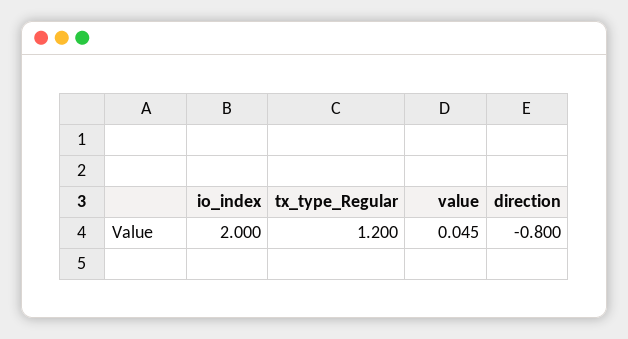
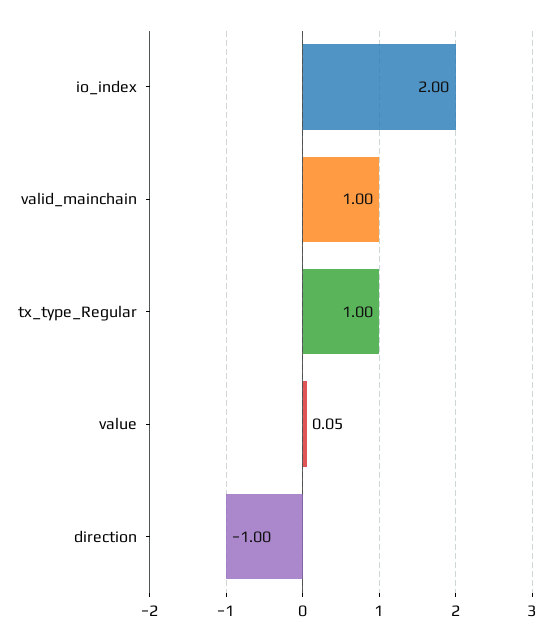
tx_type_Regular: 1.2 -> 1
direction: -0.8 -> -1
valid_mainchain: none -> 1

